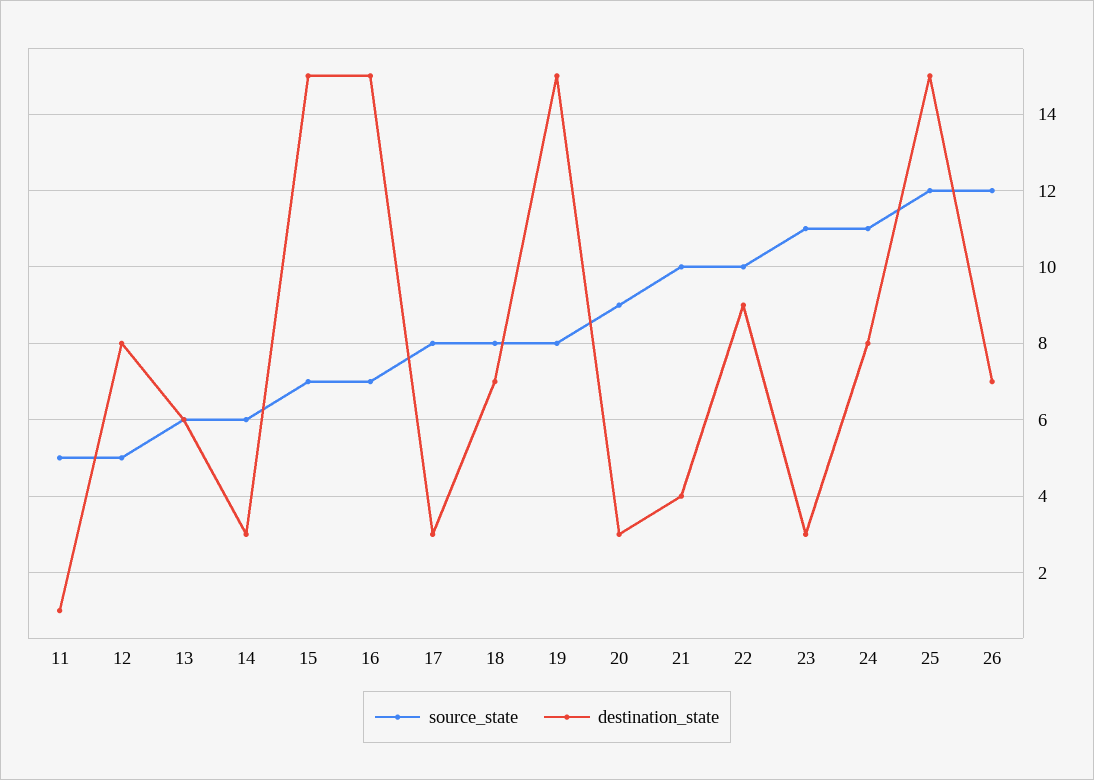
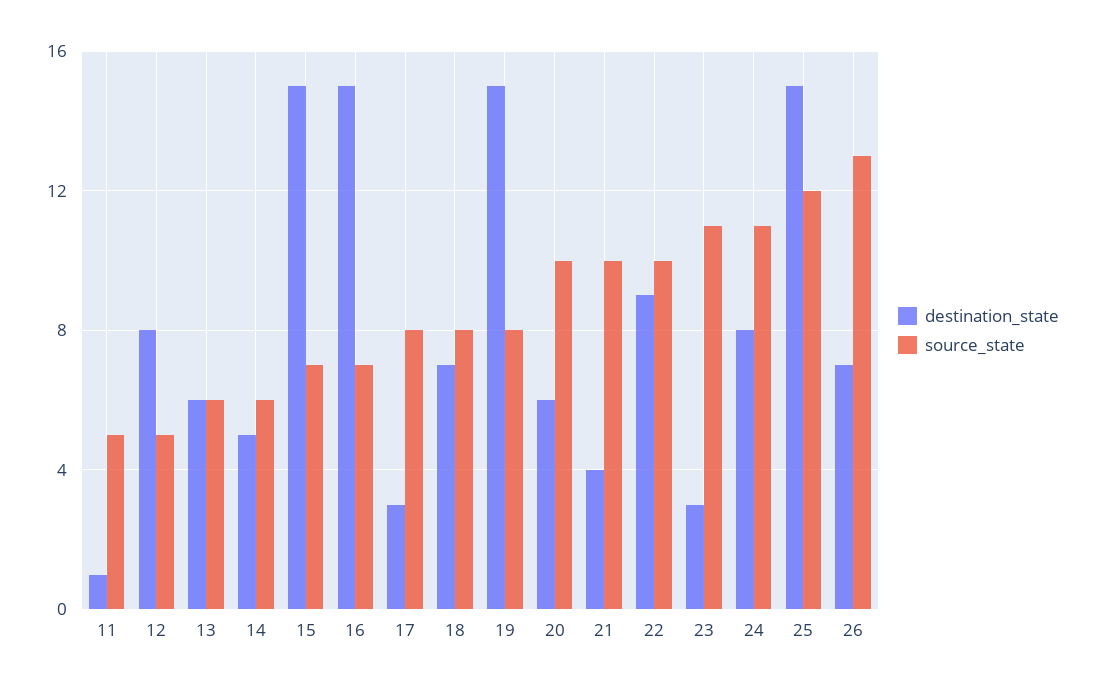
destination_state, 14: 3 -> 5
source_state, 20: 9 -> 10
destination_state, 20: 3 -> 6
source_state, 26: 12 -> 13

